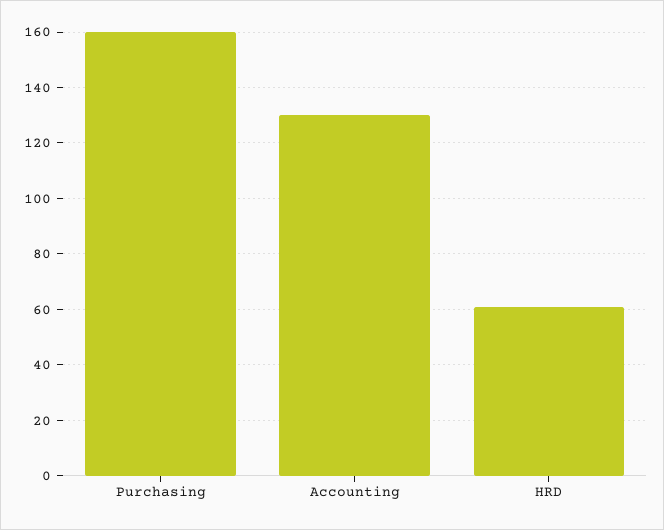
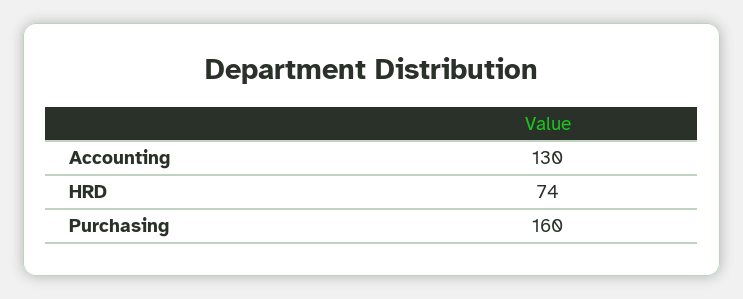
HRD: 60 -> 74

